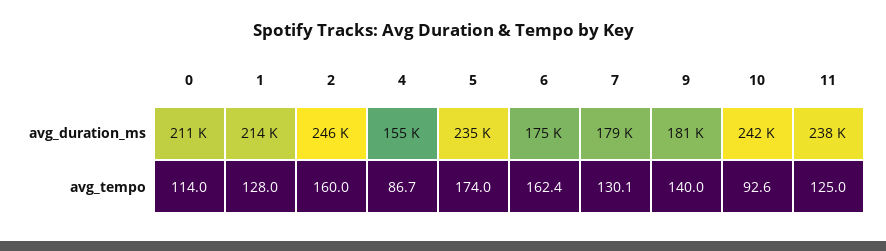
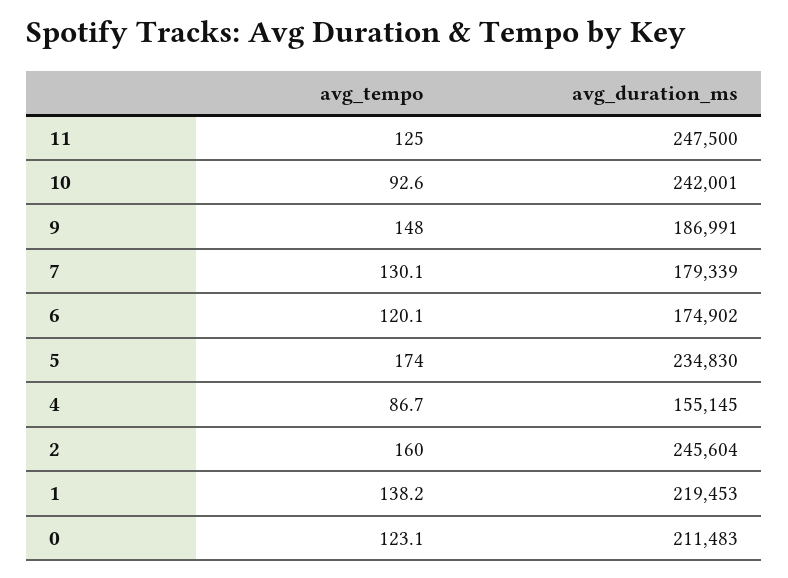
1, avg_duration_ms: 214000 -> 219453
9, avg_duration_ms: 181000 -> 186991
11, avg_duration_ms: 238000 -> 247500
0, avg_tempo: 114 -> 123.1
1, avg_tempo: 128 -> 138.2
6, avg_tempo: 162.4 -> 120.1
9, avg_tempo: 140 -> 148

